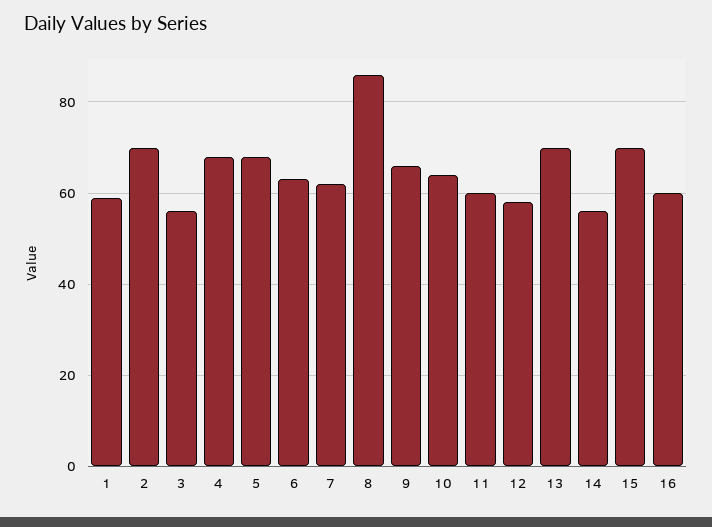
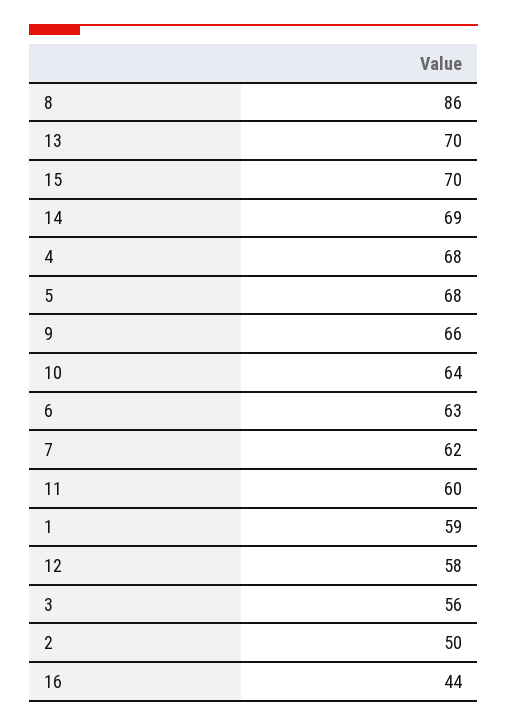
2: 70 -> 50
14: 55 -> 69
16: 60 -> 44

